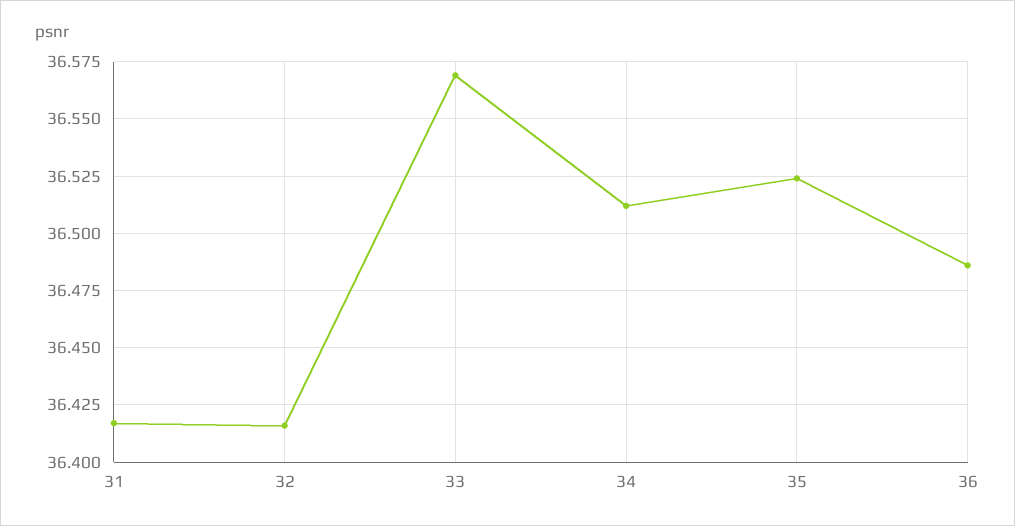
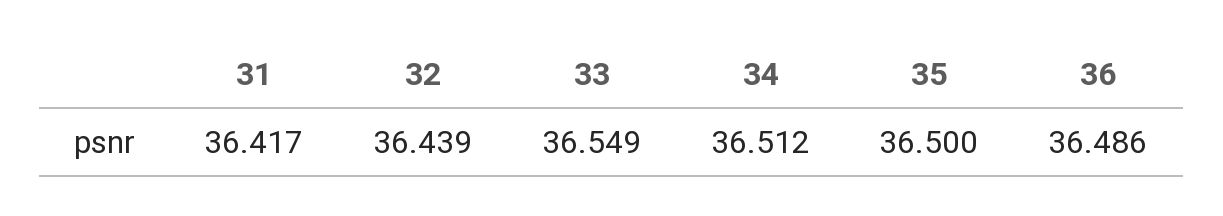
32: 36.415 -> 36.439
33: 36.57 -> 36.549
35: 36.525 -> 36.5

